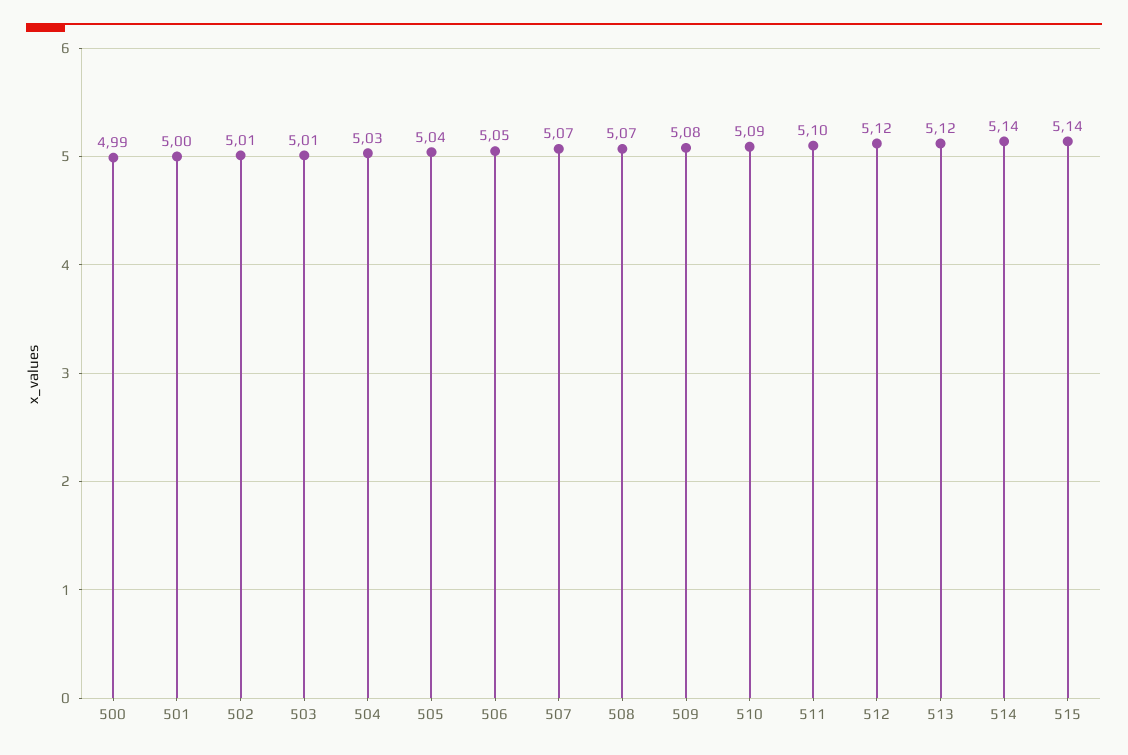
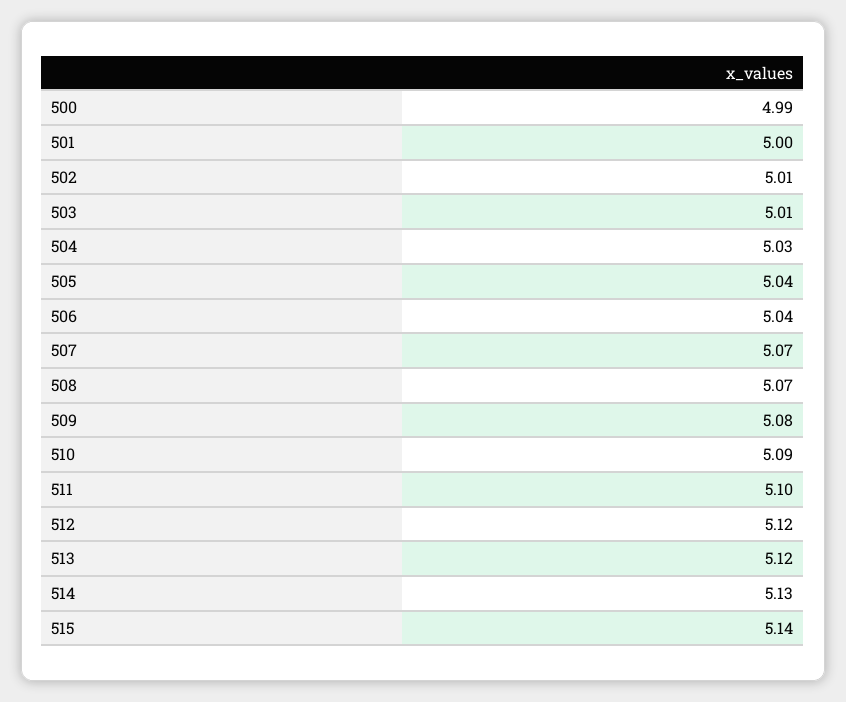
506: 5.05 -> 5.04
514: 5.14 -> 5.13

